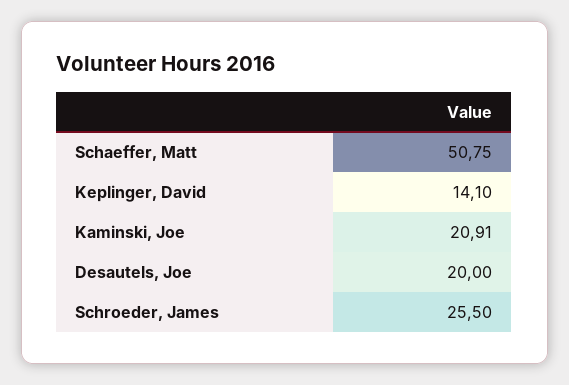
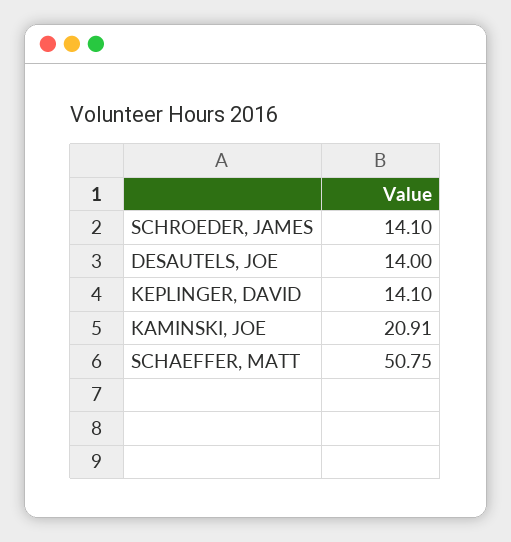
Desautels, Joe: 20 -> 14
Schroeder, James: 25.5 -> 14.1

